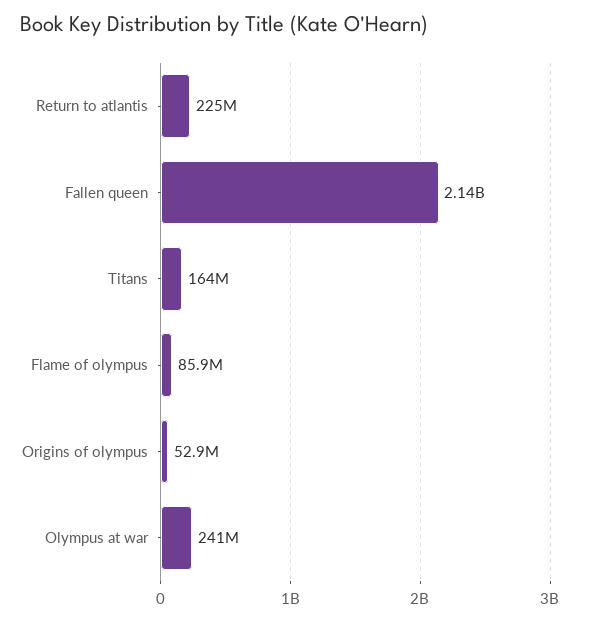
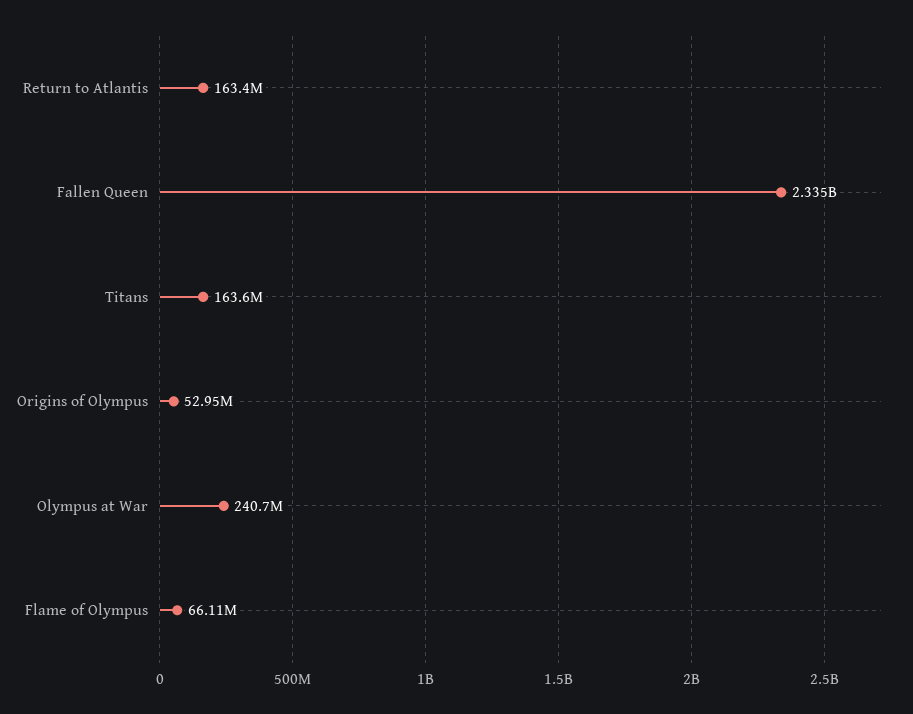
Return to atlantis: 225000000 -> 163400000
Fallen queen: 2140000000 -> 2335000000
Flame of olympus: 85900000 -> 66110000

